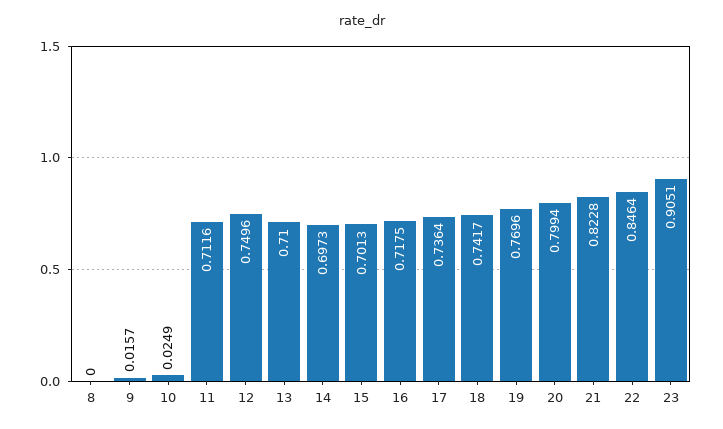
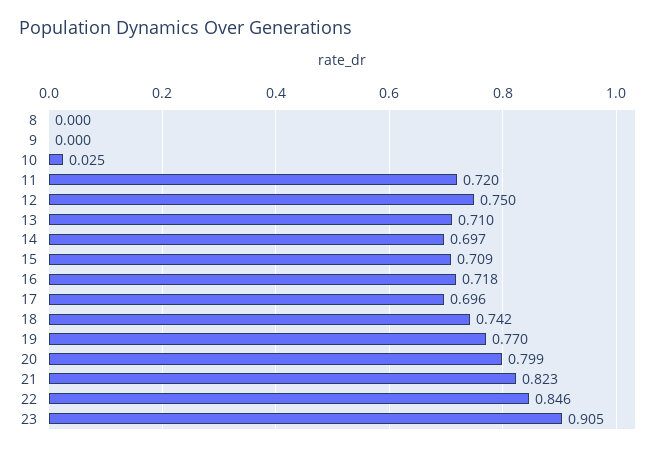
9: 0.0157 -> 0
11: 0.7116 -> 0.72
15: 0.7013 -> 0.709
17: 0.7364 -> 0.696

